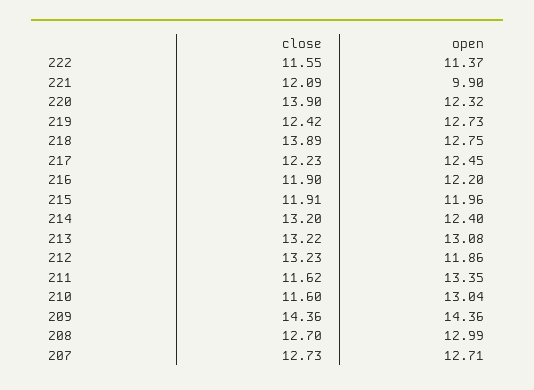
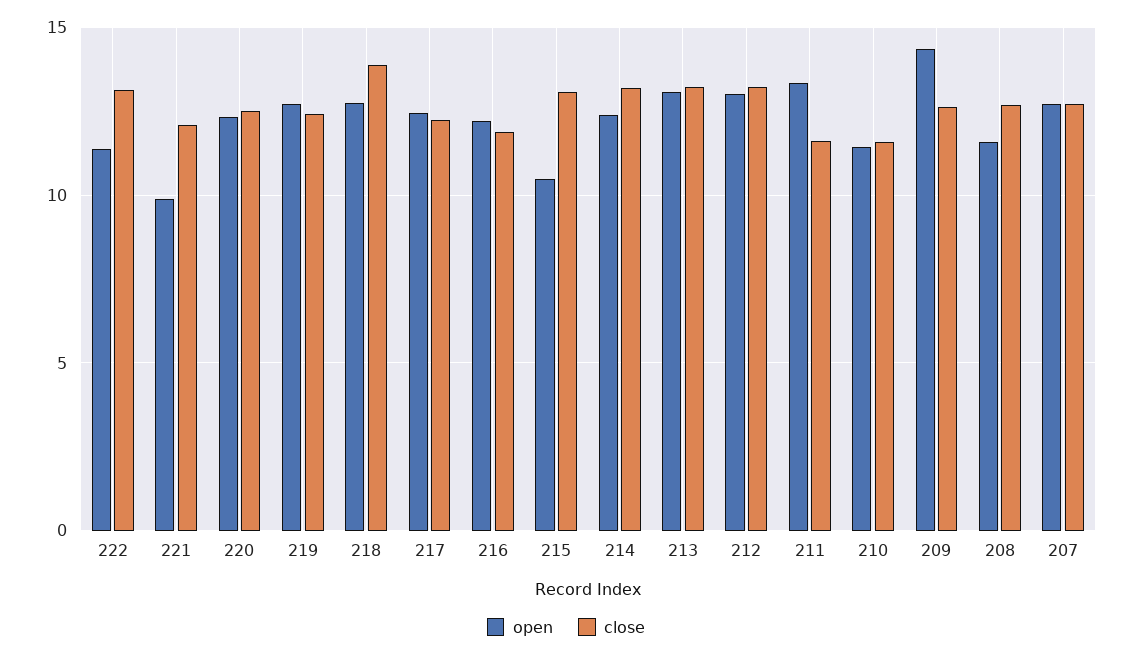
close, 222: 11.55 -> 13
close, 220: 13.9 -> 12.5
close, 215: 11.91 -> 13
open, 215: 11.96 -> 10.5
open, 212: 11.86 -> 13
open, 210: 13.04 -> 11.5
close, 209: 14.36 -> 12.5
open, 208: 12.99 -> 11.5

